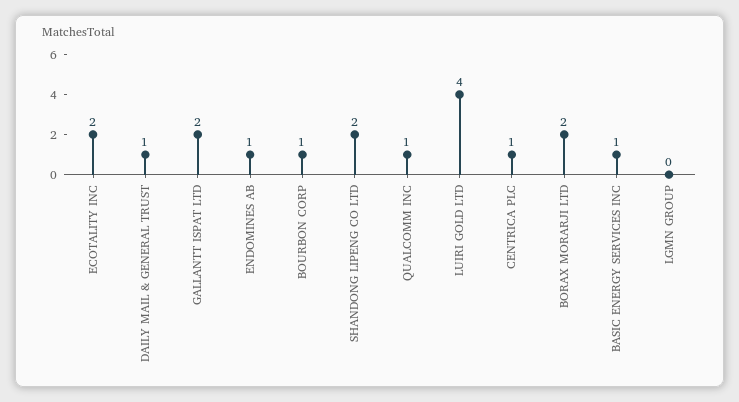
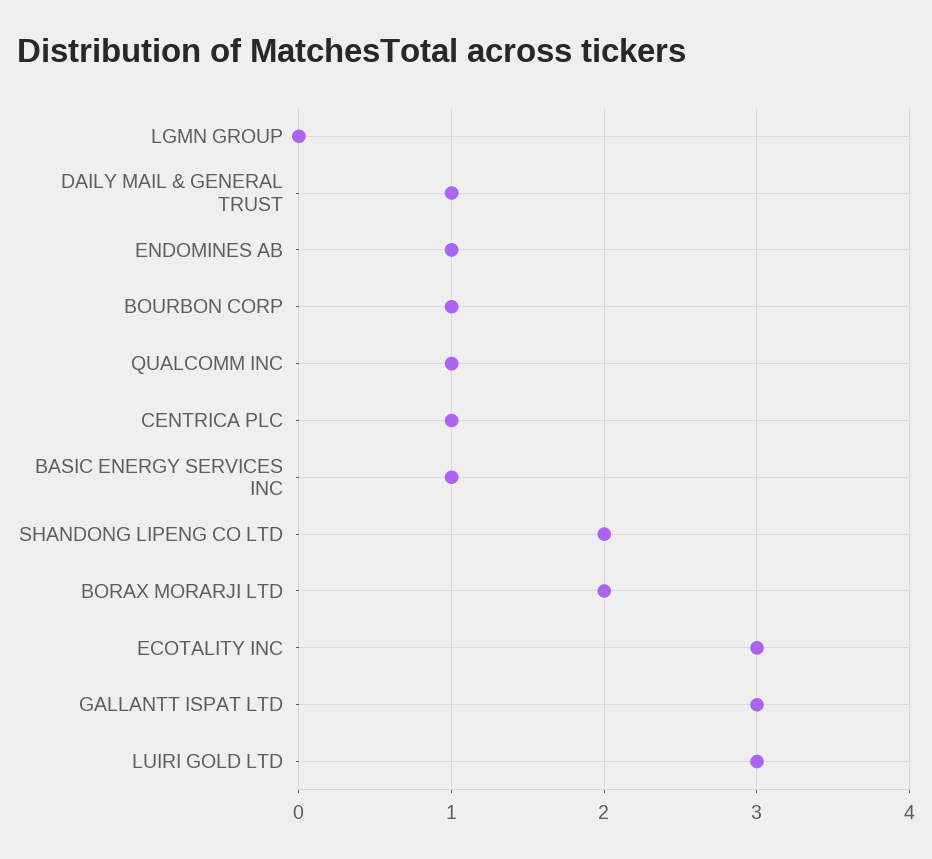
ECOTALITY INC: 2 -> 3
GALLANTT ISPAT LTD: 2 -> 3
LUIRI GOLD LTD: 4 -> 3

